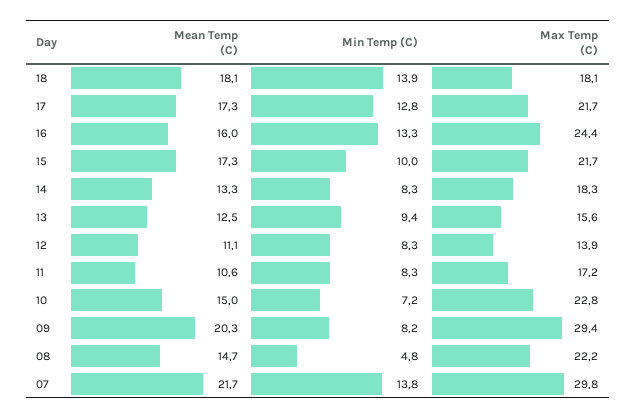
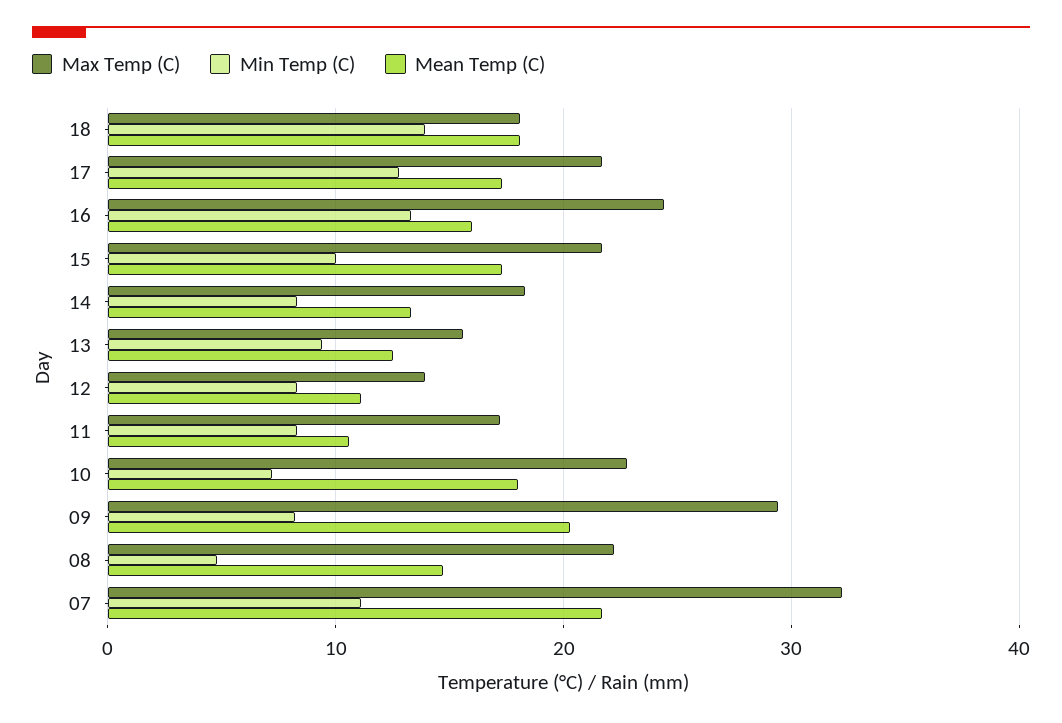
Mean Temp (C), 10: 15 -> 18
Min Temp (C), 07: 13.8 -> 11
Max Temp (C), 07: 29.8 -> 32

